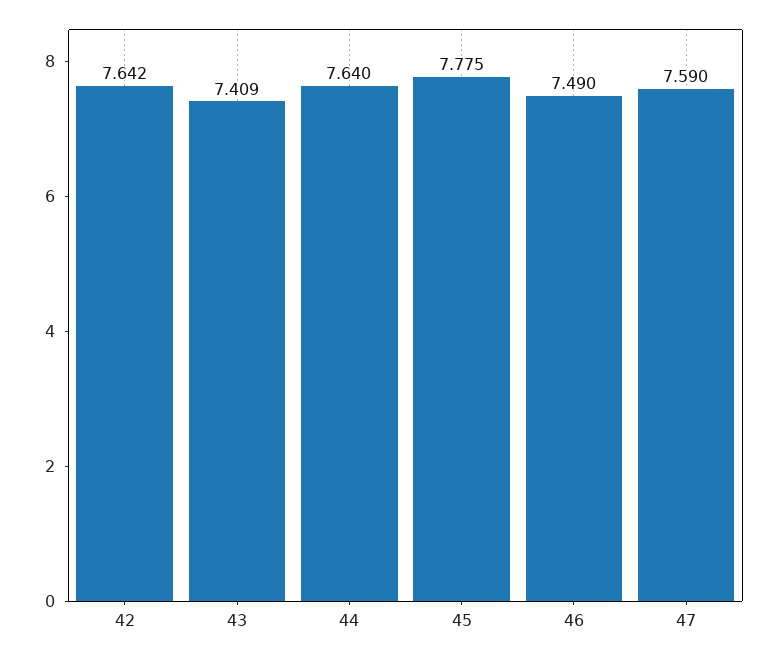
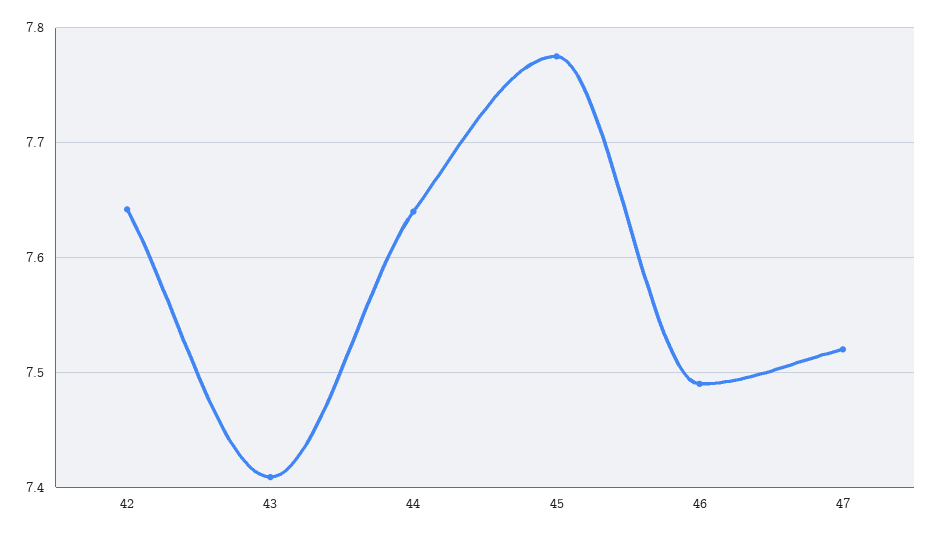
47: 7.59 -> 7.52

